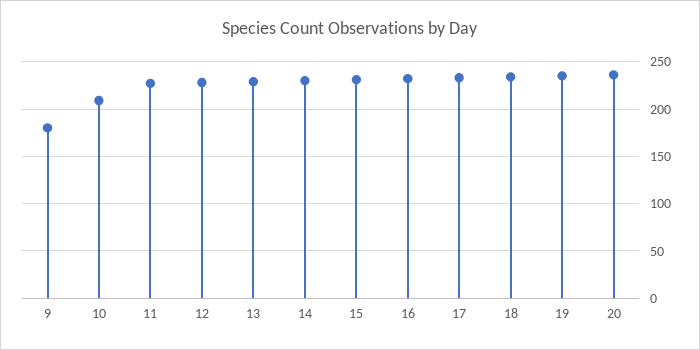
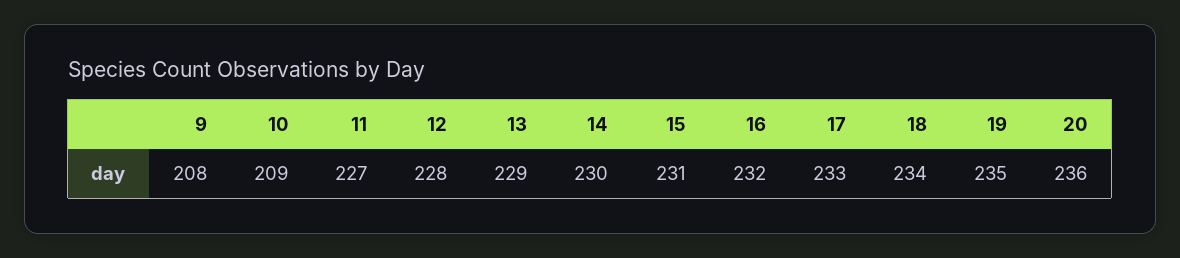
9: 180 -> 208

